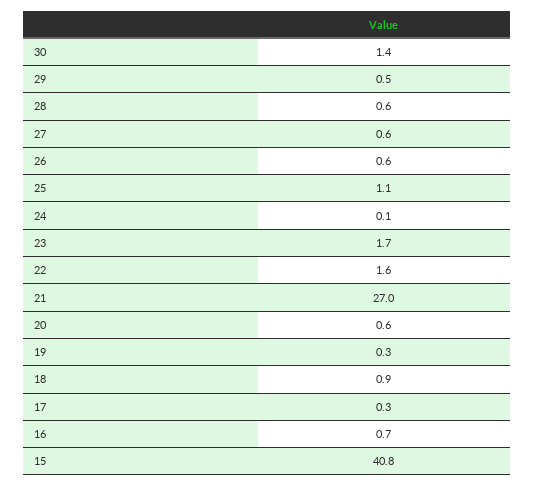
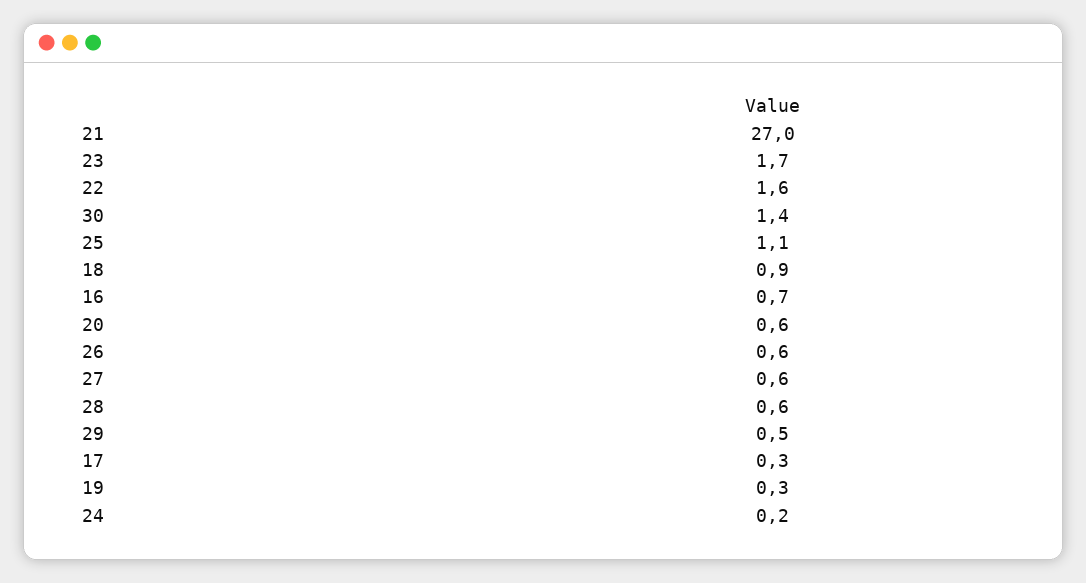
24: 0.1 -> 0.2
15: 40.8 -> none

